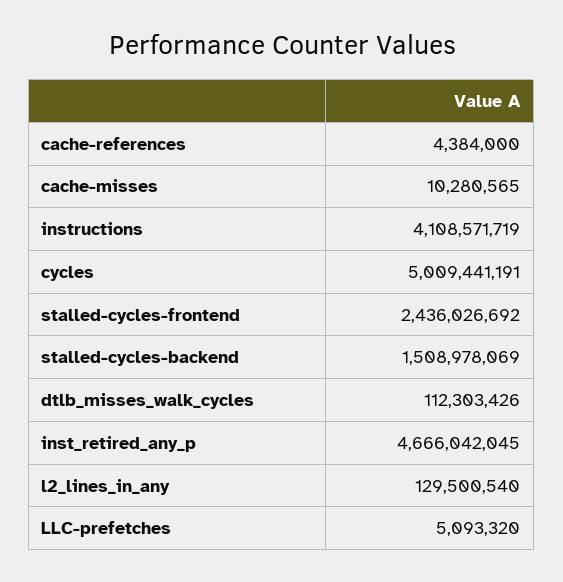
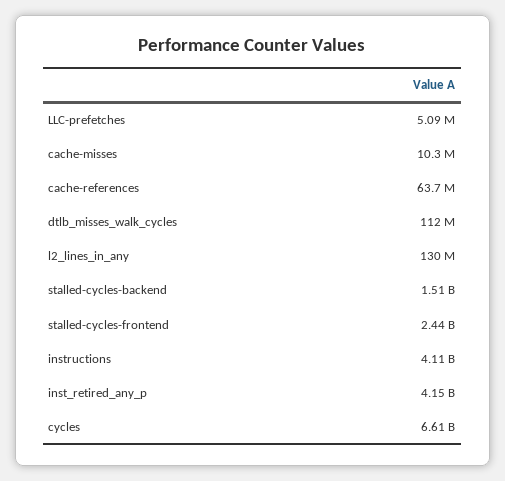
cache-references: 4384000 -> 63700000
cycles: 5009441191 -> 6610000000
inst_retired_any_p: 4666042045 -> 4150000000

